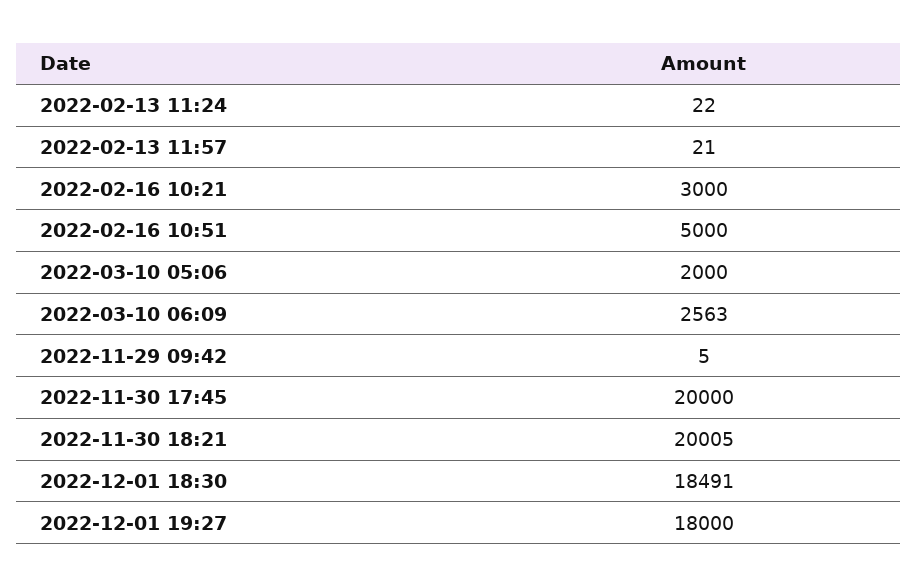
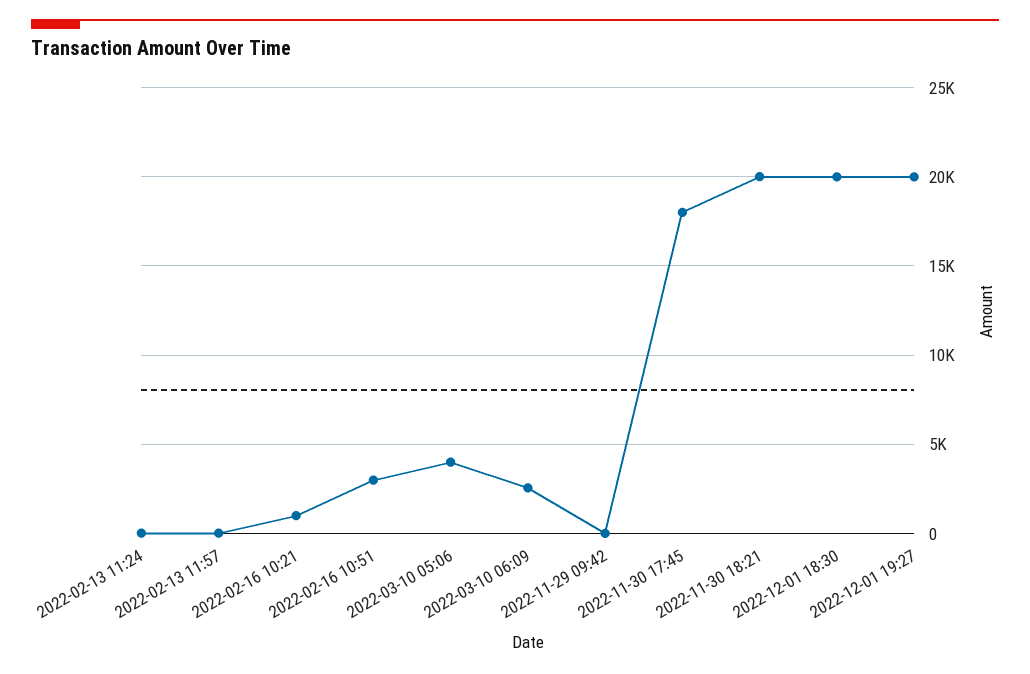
2022-02-16 10:21: 3000 -> 1000
2022-02-16 10:51: 5000 -> 3000
2022-03-10 05:06: 2000 -> 4000
2022-11-30 17:45: 20000 -> 18000
2022-12-01 18:30: 18491 -> 20000
2022-12-01 19:27: 18000 -> 20000

